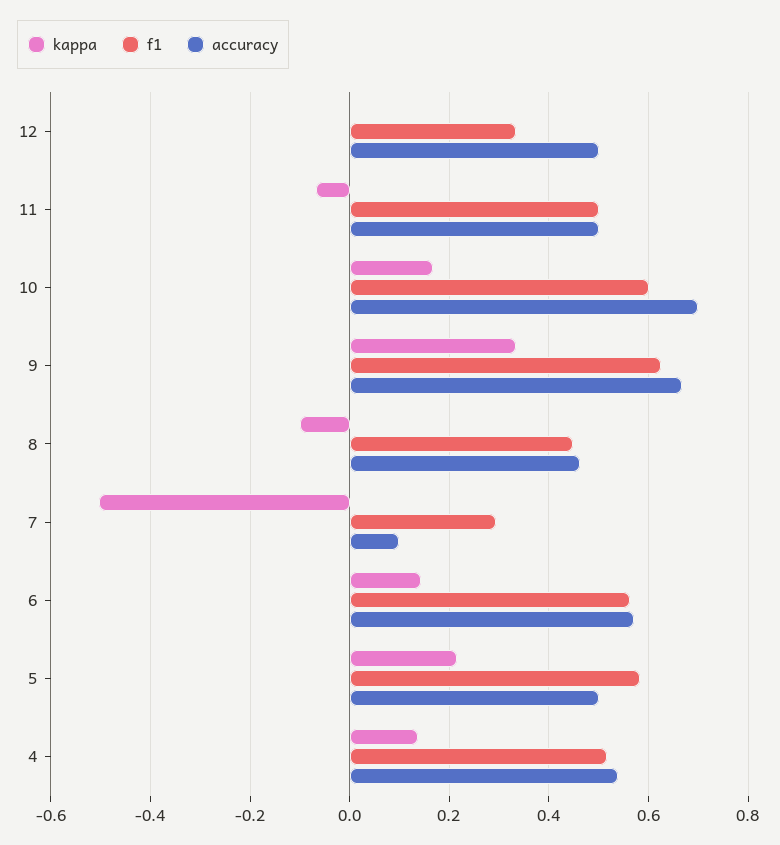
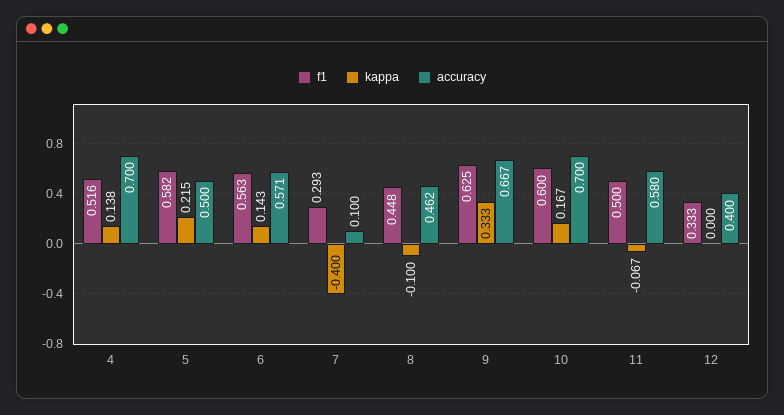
accuracy, 12: 0.5 -> 0.4
accuracy, 11: 0.5 -> 0.58
kappa, 7: -0.5 -> -0.4
accuracy, 4: 0.54 -> 0.7

